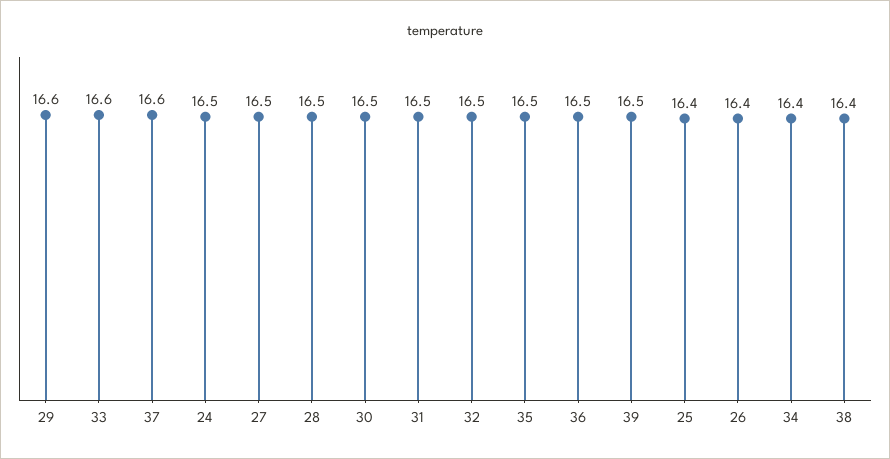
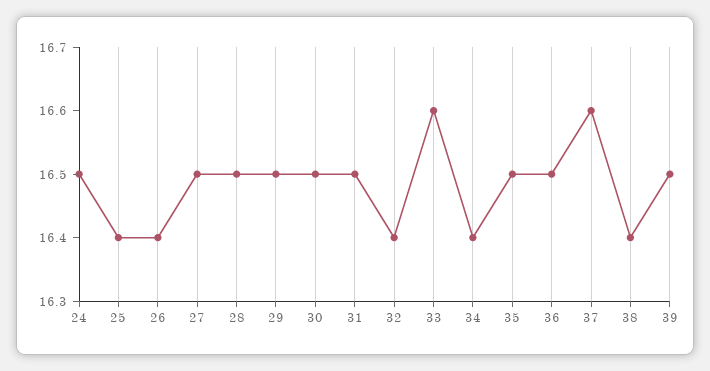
29: 16.6 -> 16.5
32: 16.5 -> 16.4

